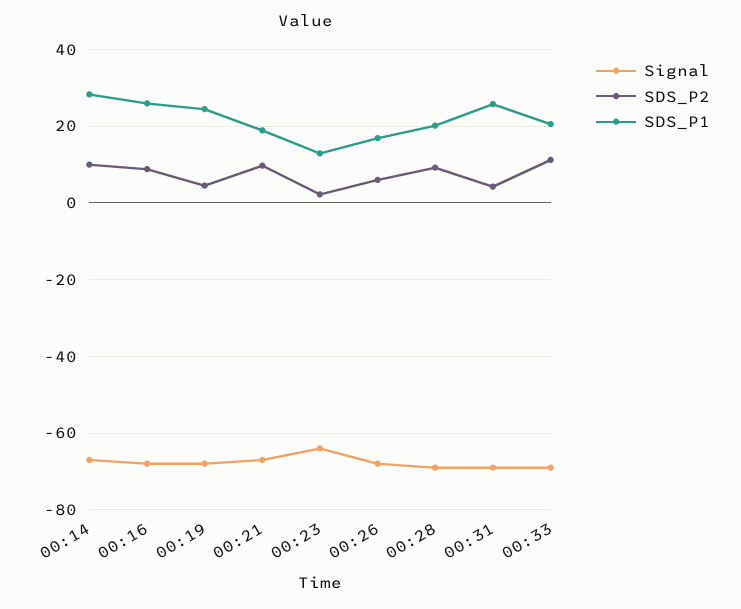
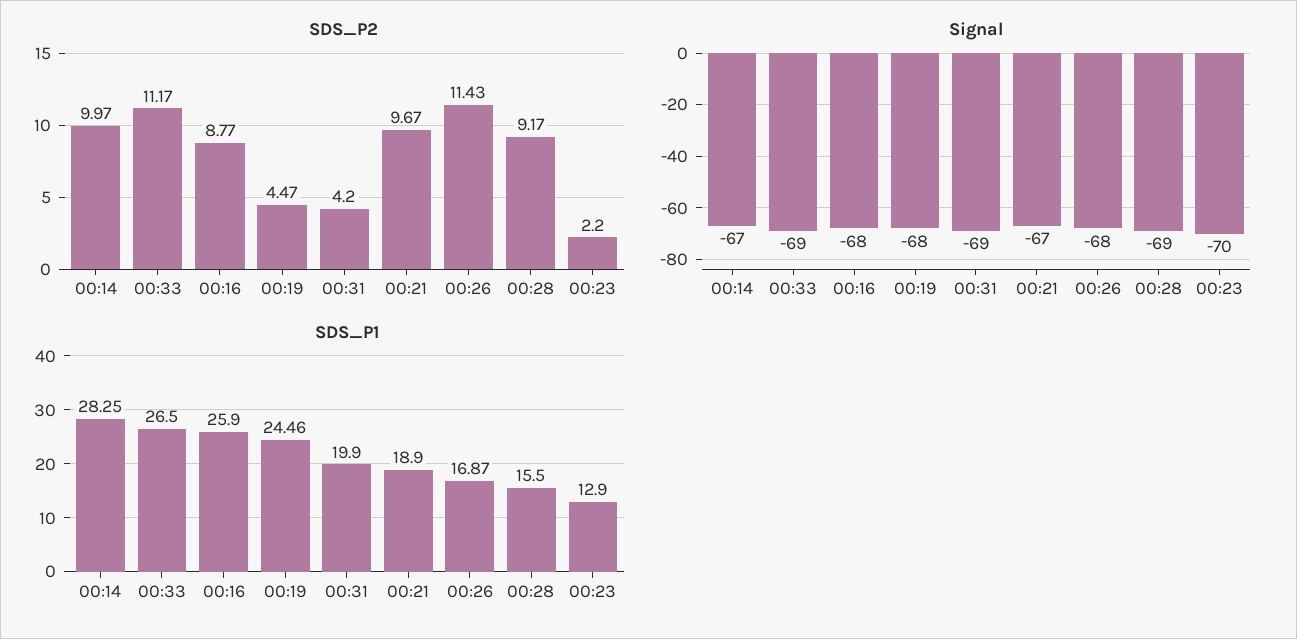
Signal, 00:23: -64 -> -70
SDS_P2, 00:26: 6 -> 11.43
SDS_P1, 00:28: 20 -> 15.5
SDS_P1, 00:31: 26 -> 19.9
SDS_P1, 00:33: 20 -> 26.5

